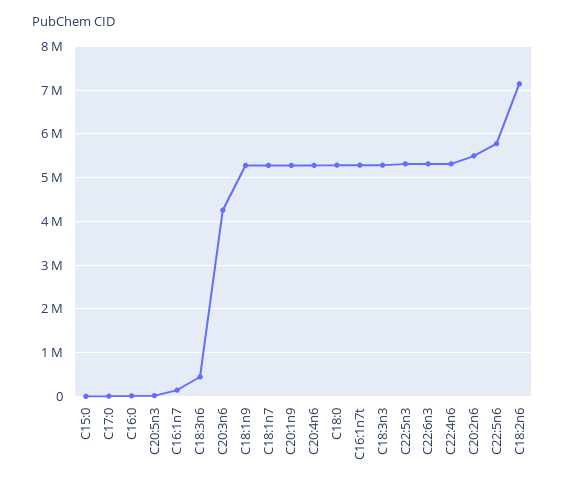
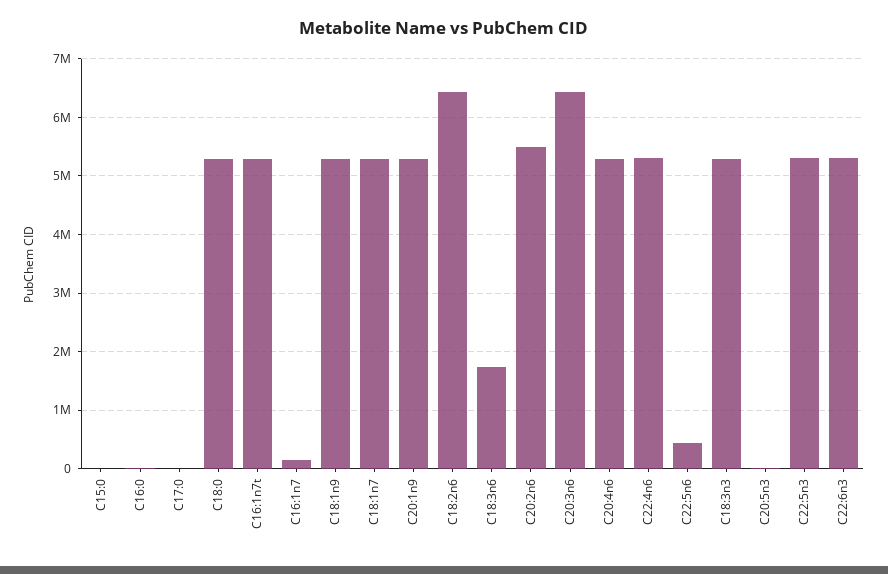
C18:3n6: 400000 -> 1800000
C20:3n6: 4200000 -> 6400000
C22:5n6: 5800000 -> 400000
C18:2n6: 7200000 -> 6400000

